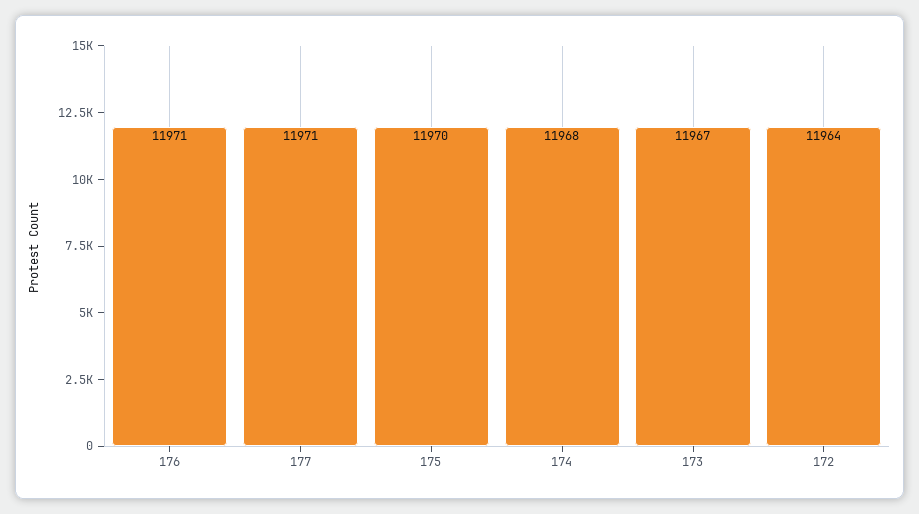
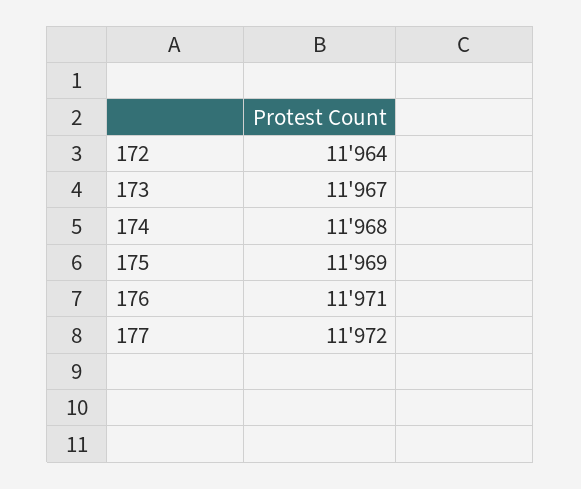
177: 11971 -> 11972
175: 11970 -> 11969

